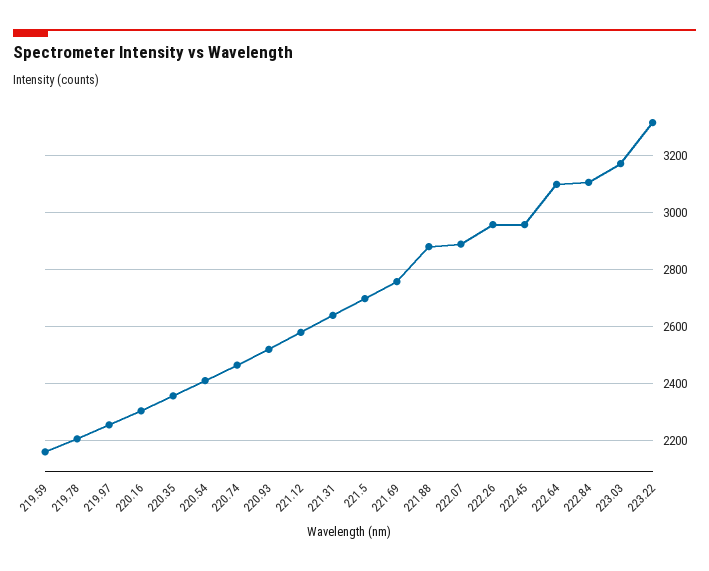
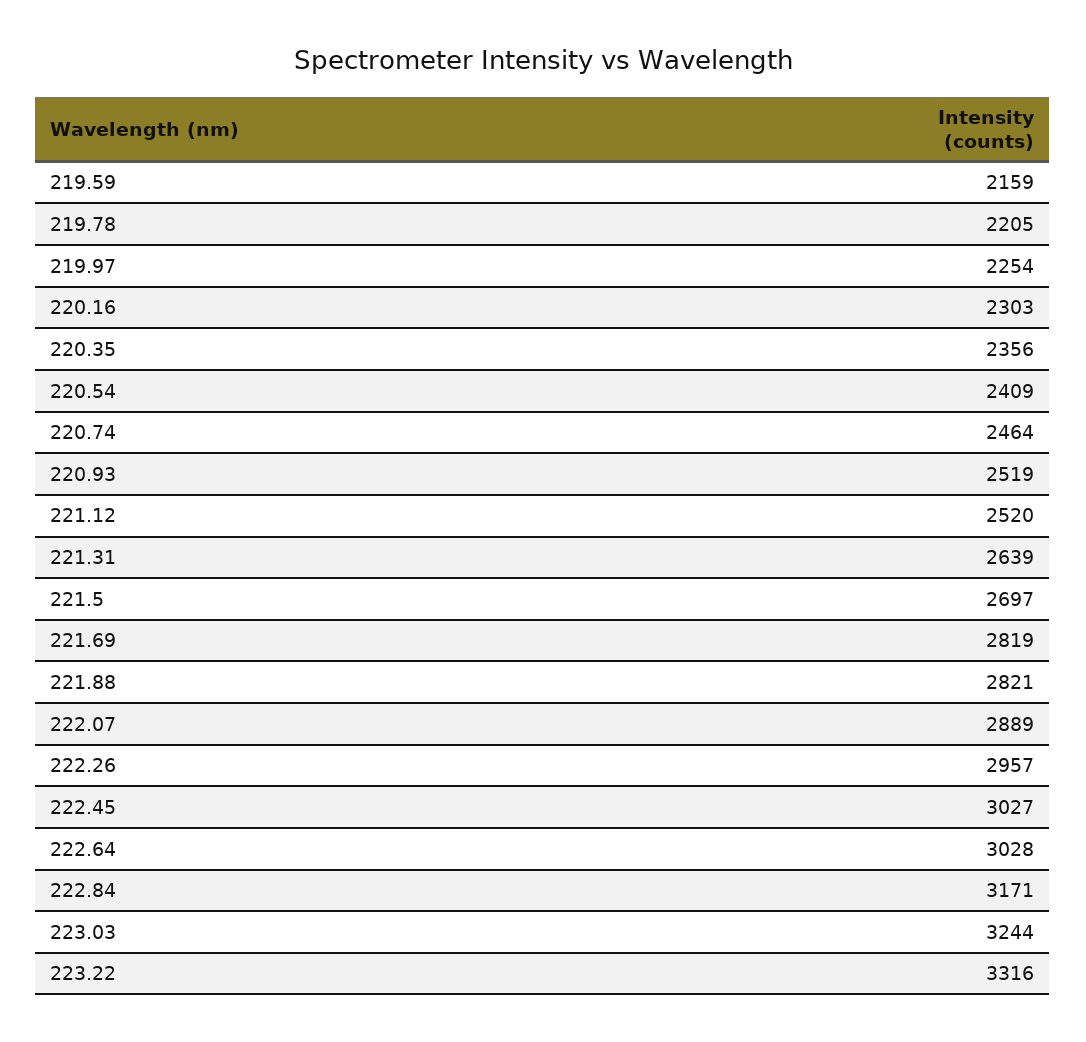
221.12: 2575 -> 2520
221.69: 2750 -> 2819
221.88: 2875 -> 2821
222.45: 2950 -> 3027
222.64: 3100 -> 3028
222.84: 3100 -> 3171
223.03: 3175 -> 3244

